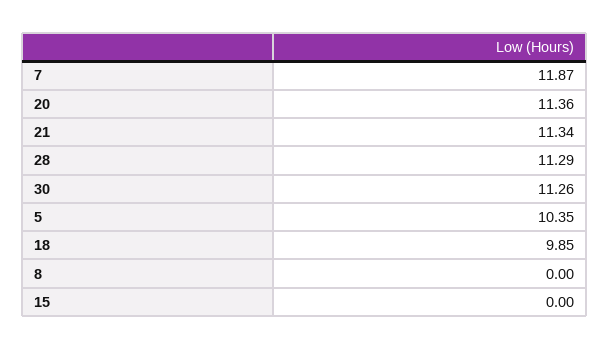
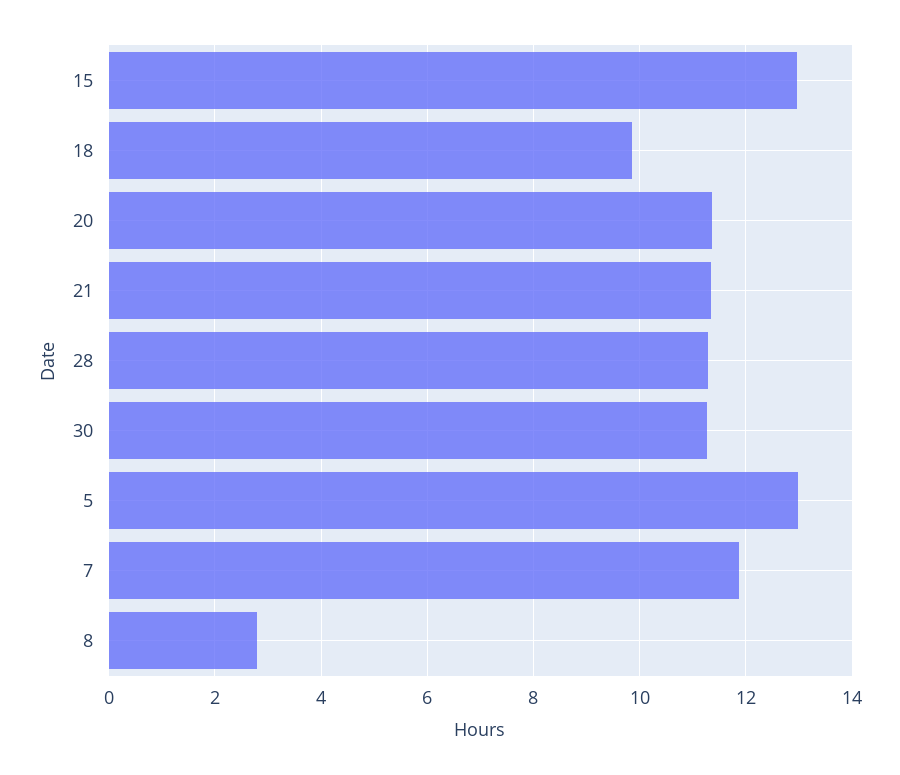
5: 10.35 -> 13
8: 0 -> 2.8
15: 0 -> 13

